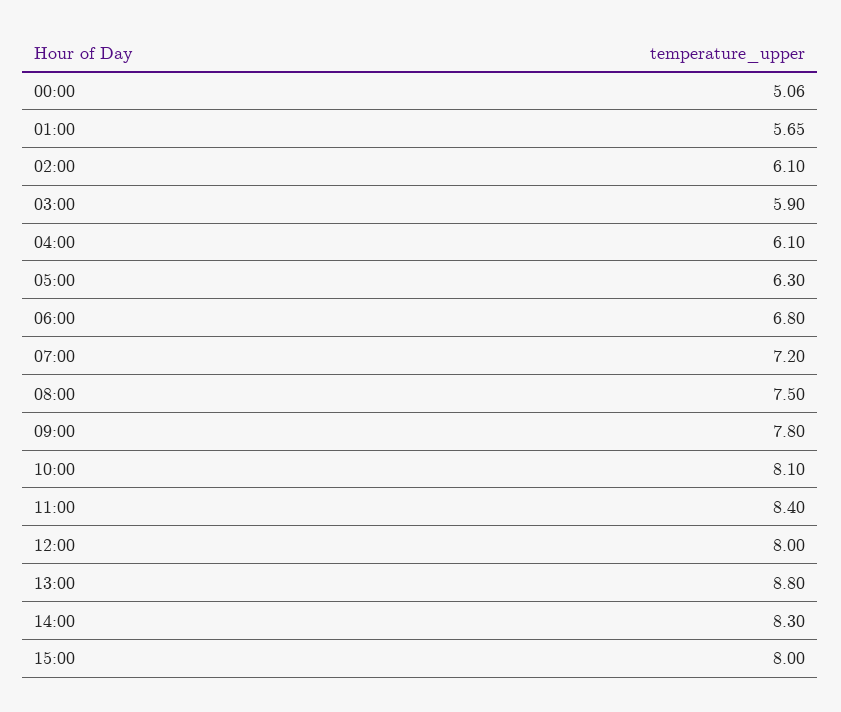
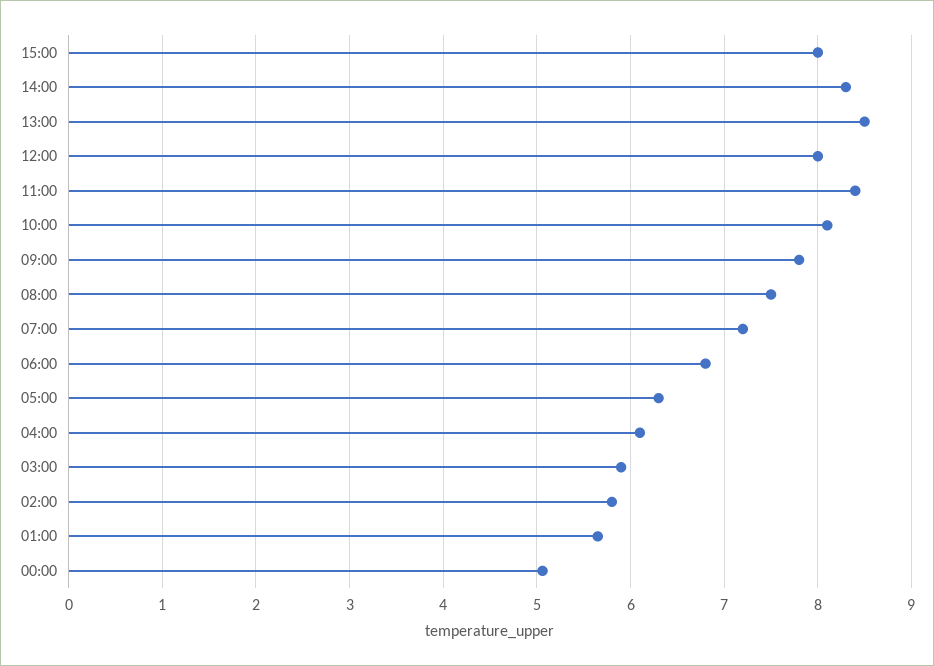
02:00: 6.1 -> 5.8
13:00: 8.8 -> 8.5

